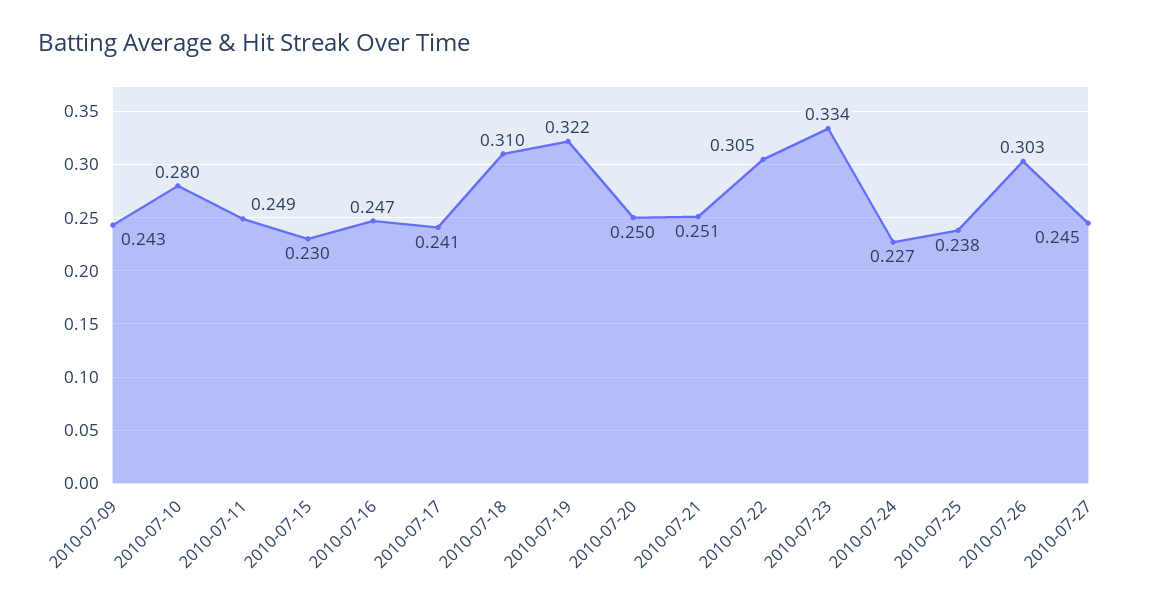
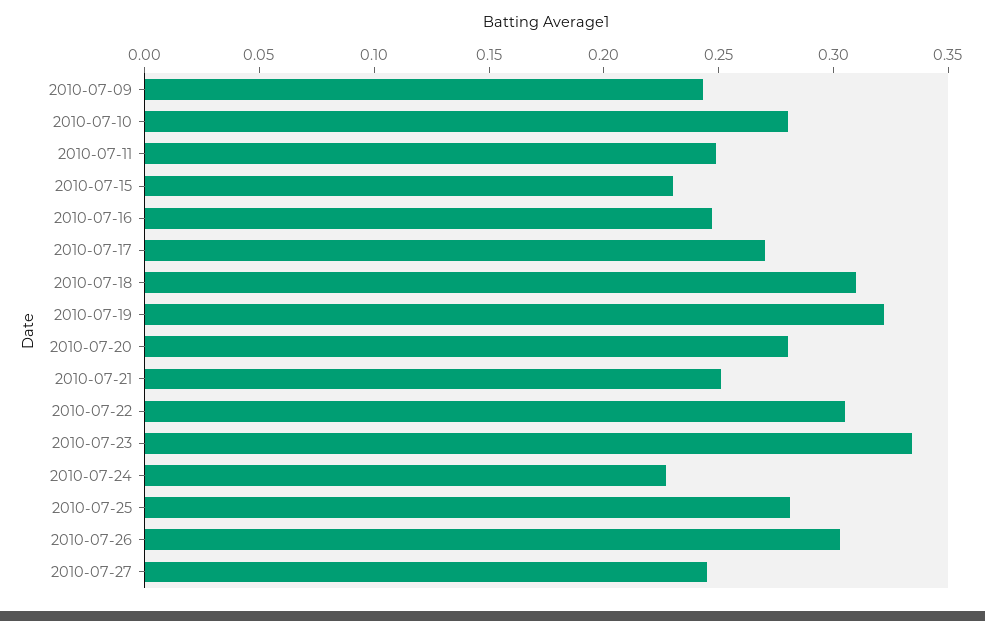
2010-07-17: 0.241 -> 0.27
2010-07-20: 0.25 -> 0.28
2010-07-25: 0.238 -> 0.28

